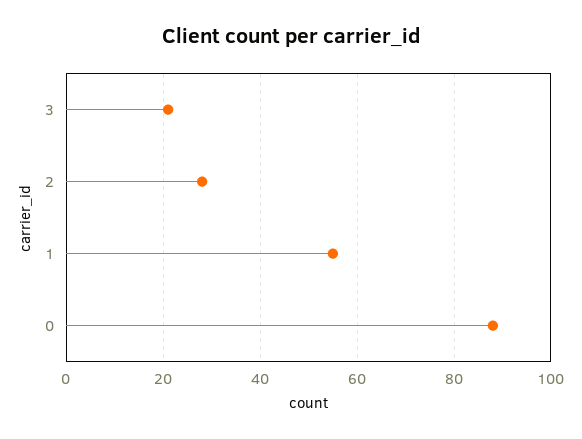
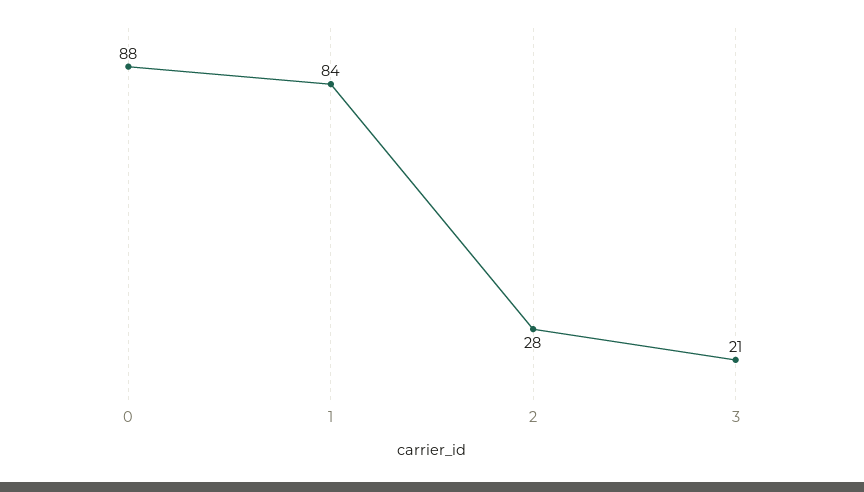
1: 55 -> 84

